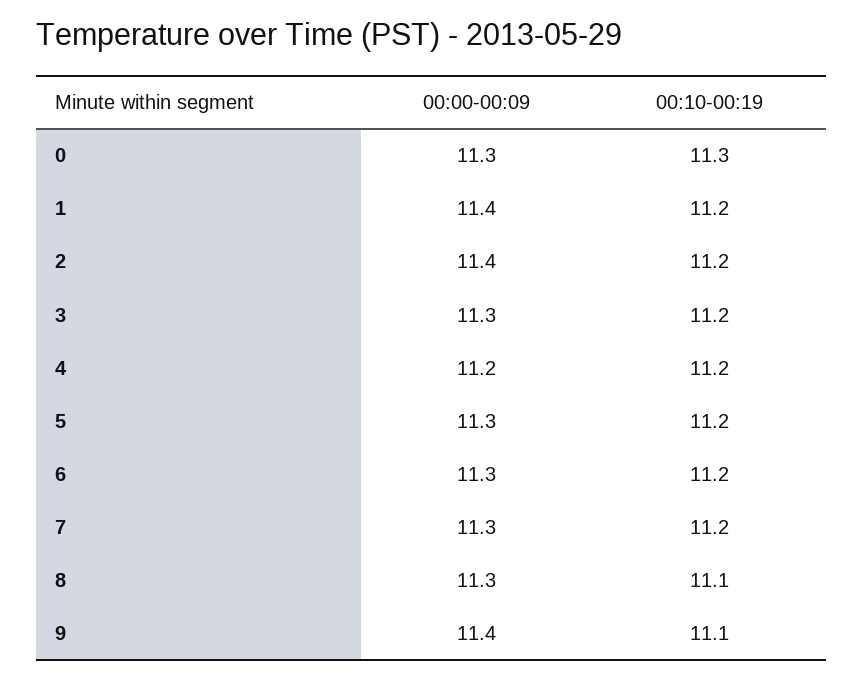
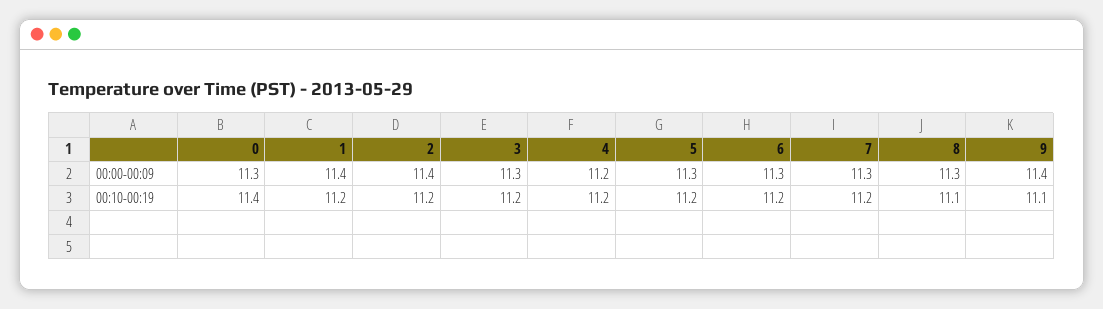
00:10-00:19, 0: 11.3 -> 11.4

